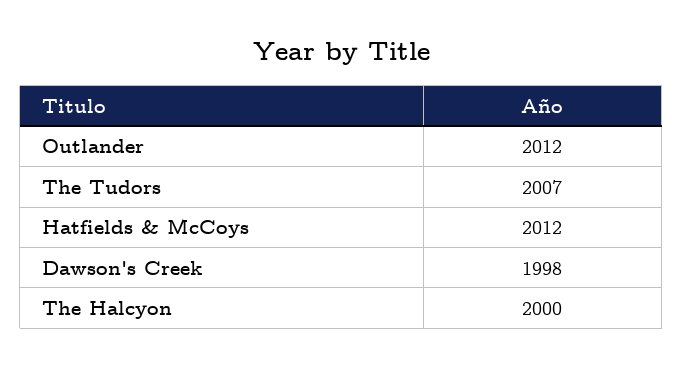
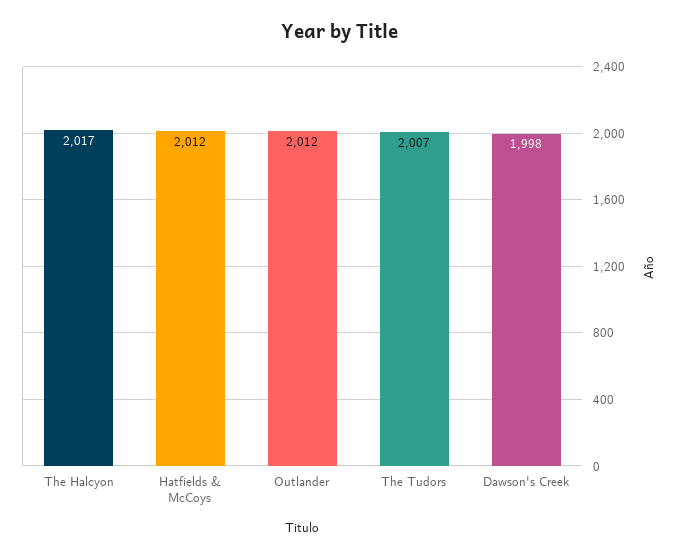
The Halcyon: 2000 -> 2017

